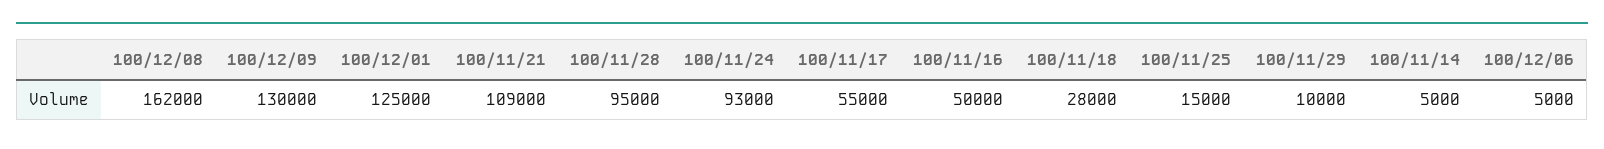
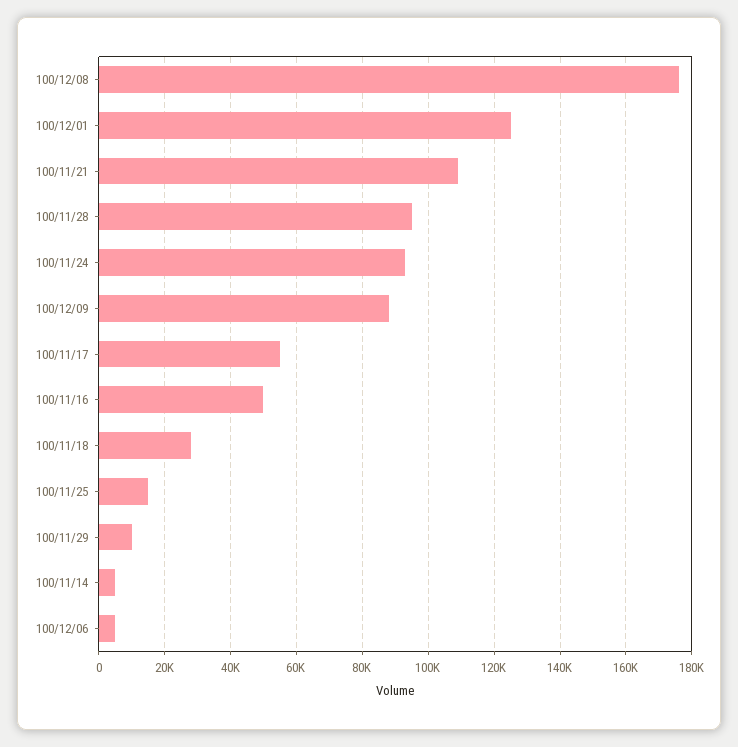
100/12/08: 162000 -> 176000
100/12/09: 130000 -> 88000

